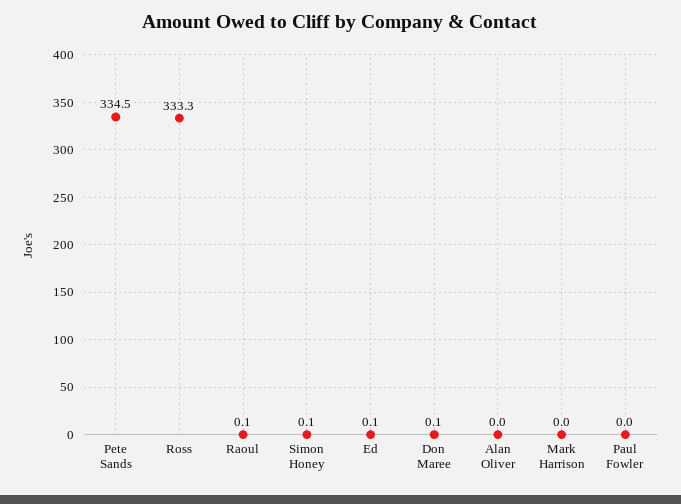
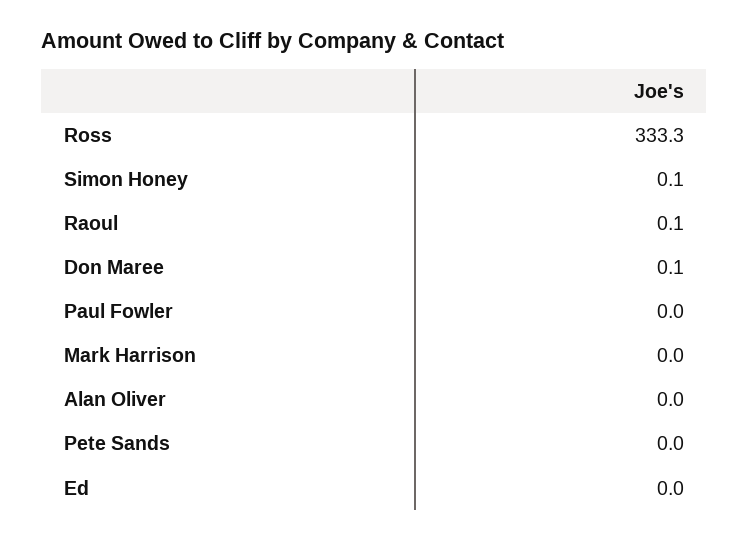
Pete Sands: 334.5 -> 0
Ed: 0.1 -> 0

